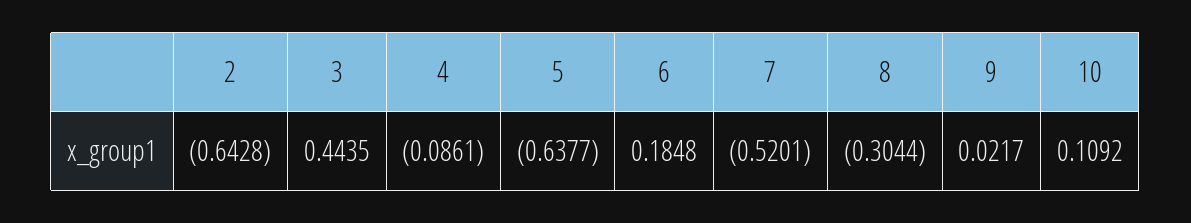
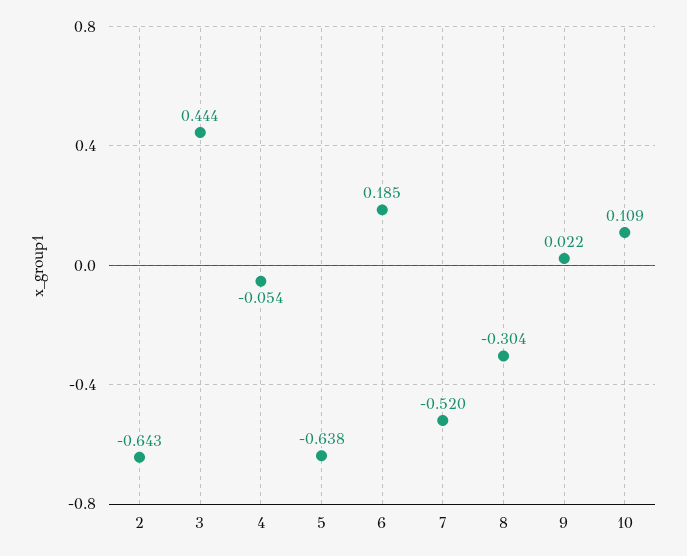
4: -0.0861 -> -0.054

